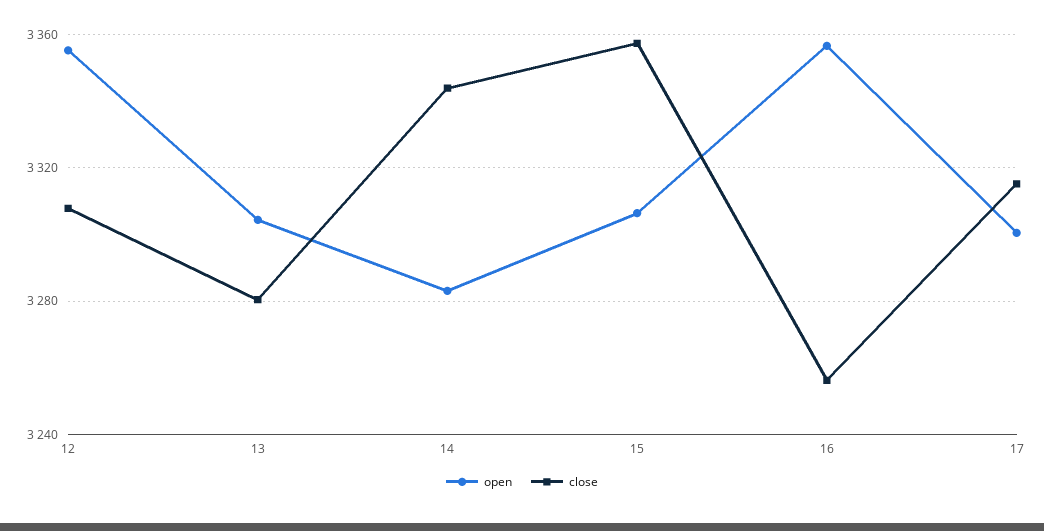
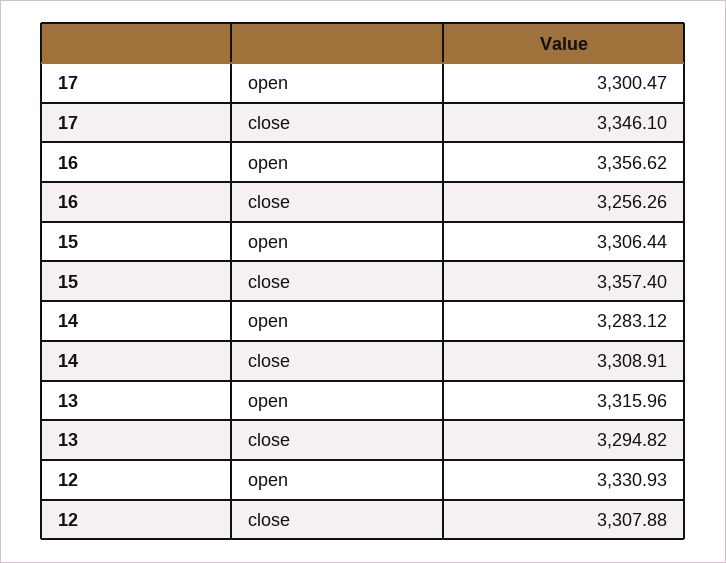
open, 12: 3355 -> 3330.93
open, 13: 3305 -> 3315.96
close, 13: 3280 -> 3294.82
close, 14: 3345 -> 3308.91
close, 17: 3315 -> 3346.1

